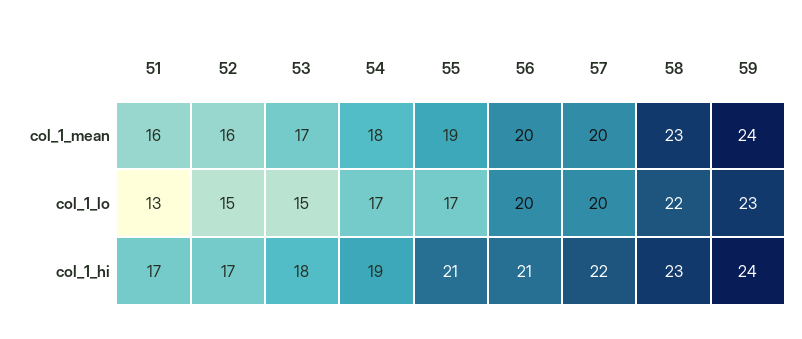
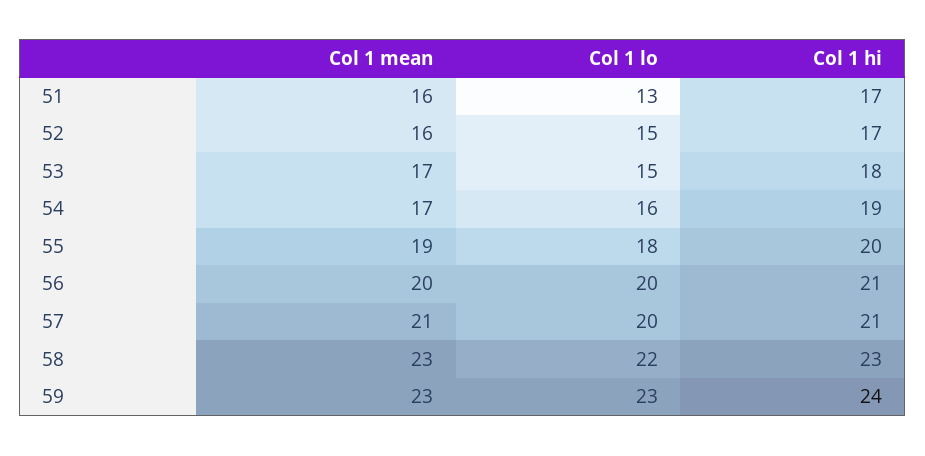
54, col_1_mean: 18 -> 17
57, col_1_mean: 20 -> 21
59, col_1_mean: 24 -> 23
54, col_1_lo: 17 -> 16
55, col_1_lo: 17 -> 18
55, col_1_hi: 21 -> 20
57, col_1_hi: 22 -> 21

